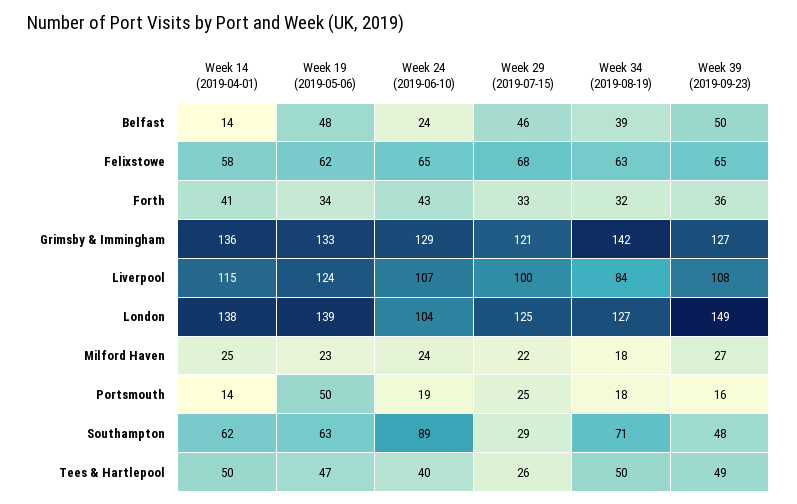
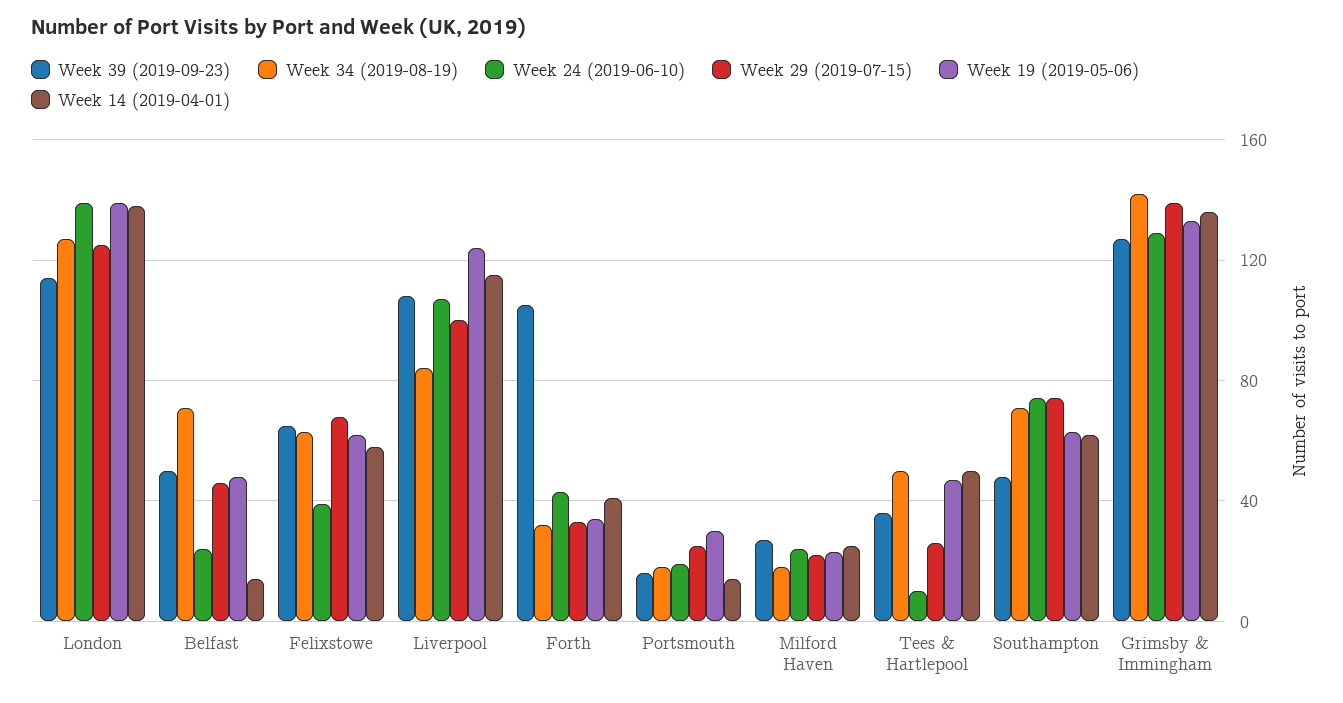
Week 34 (2019-08-19), Belfast: 39 -> 70
Week 24 (2019-06-10), Felixstowe: 65 -> 40
Week 39 (2019-09-23), Forth: 36 -> 105
Week 29 (2019-07-15), Grimsby & Immingham: 121 -> 140
Week 24 (2019-06-10), London: 104 -> 140
Week 39 (2019-09-23), London: 149 -> 115
Week 19 (2019-05-06), Portsmouth: 50 -> 30
Week 24 (2019-06-10), Southampton: 89 -> 75
Week 29 (2019-07-15), Southampton: 29 -> 75
Week 24 (2019-06-10), Tees & Hartlepool: 40 -> 10
Week 39 (2019-09-23), Tees & Hartlepool: 49 -> 35

